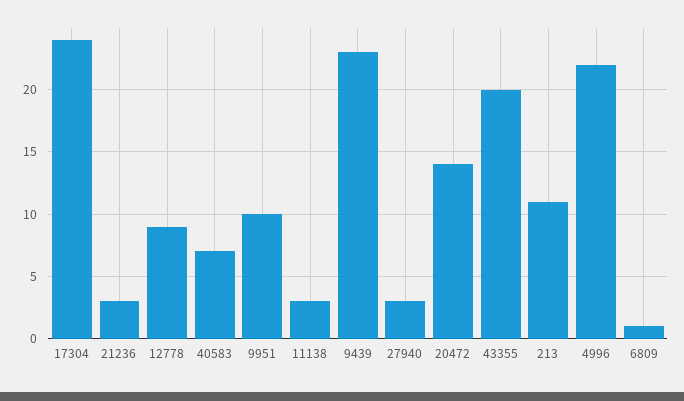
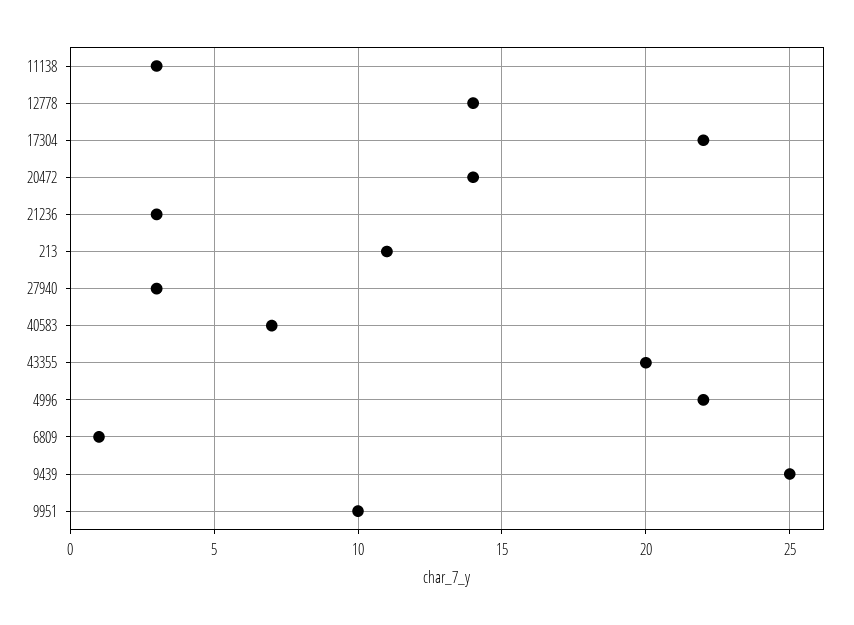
17304: 24 -> 22
12778: 9 -> 14
9439: 23 -> 25

